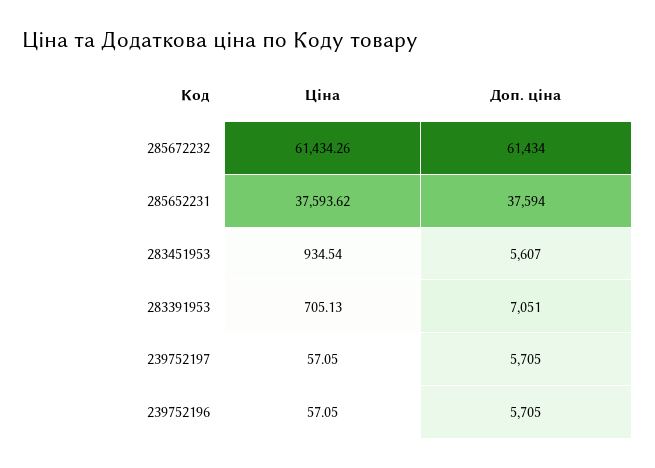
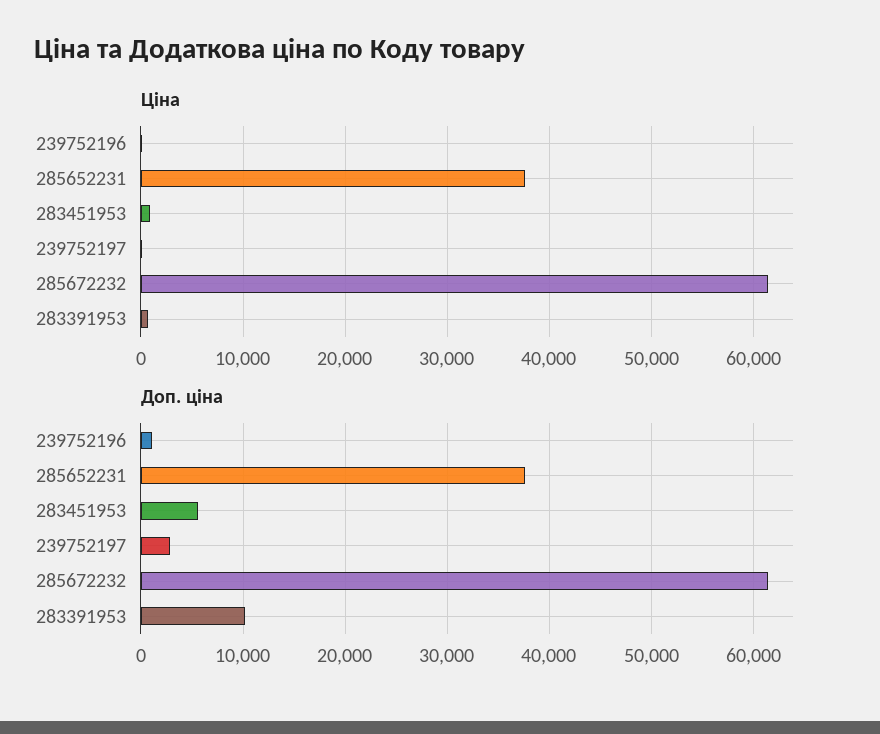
Доп. ціна, 283391953: 7051 -> 10000
Доп. ціна, 239752197: 5705 -> 3000
Доп. ціна, 239752196: 5705 -> 1000

